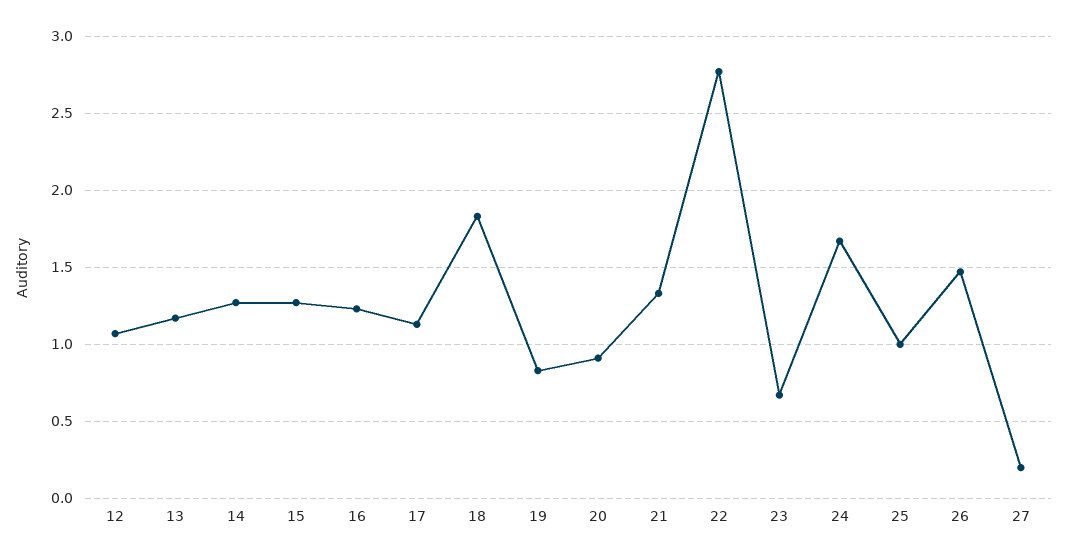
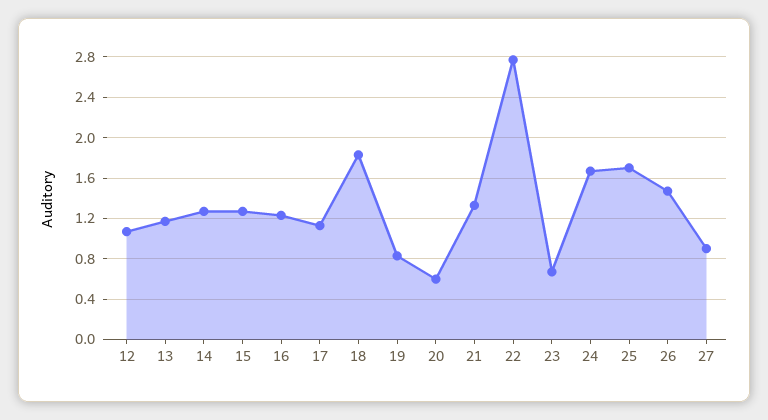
20: 0.9 -> 0.6
25: 1 -> 1.7
27: 0.2 -> 0.9

